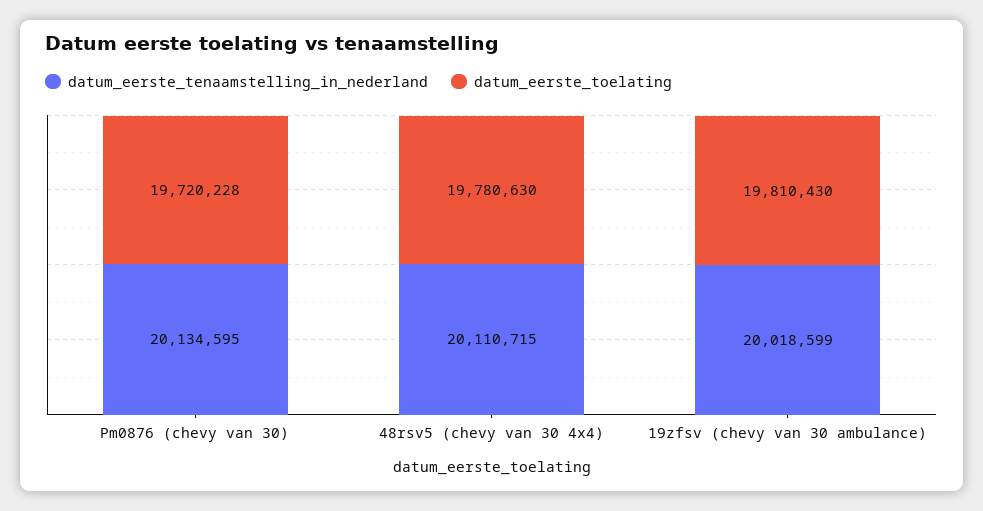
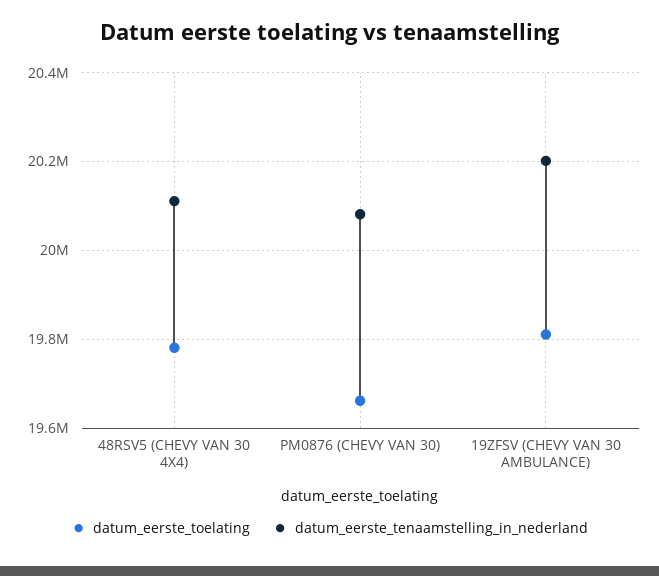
datum_eerste_tenaamstelling_in_nederland, Pm0876 (chevy van 30): 20134595 -> 20080000
datum_eerste_toelating, Pm0876 (chevy van 30): 19720228 -> 19660000
datum_eerste_tenaamstelling_in_nederland, 19zfsv (chevy van 30 ambulance): 20018599 -> 20200000

